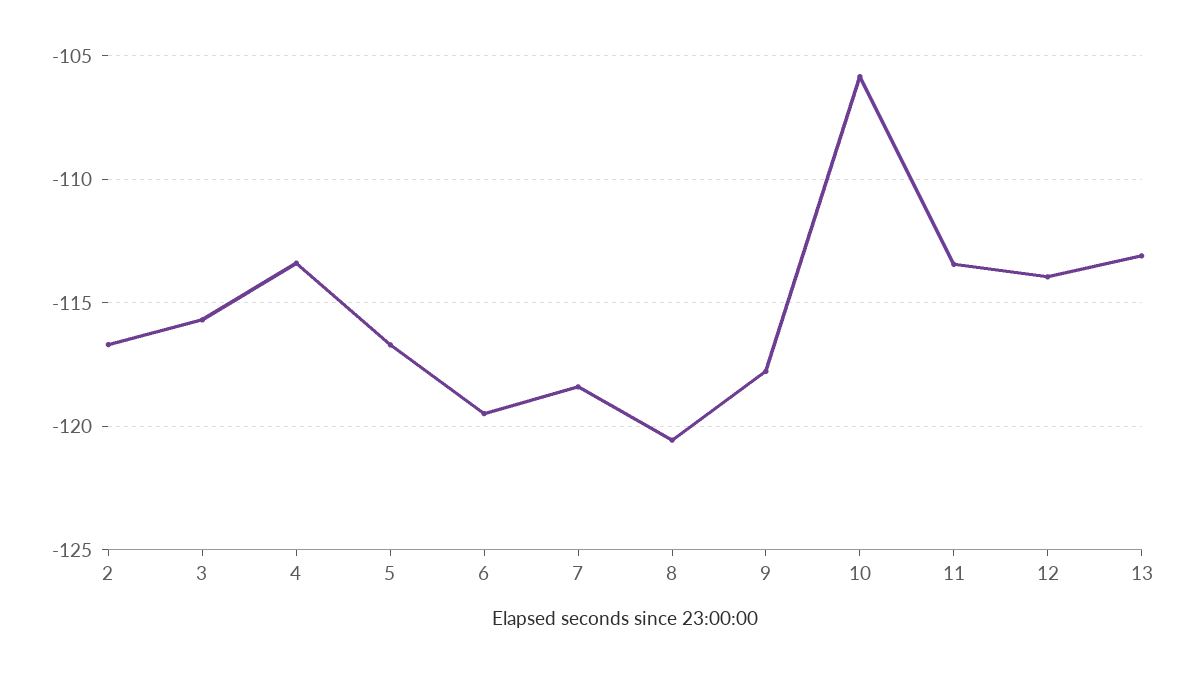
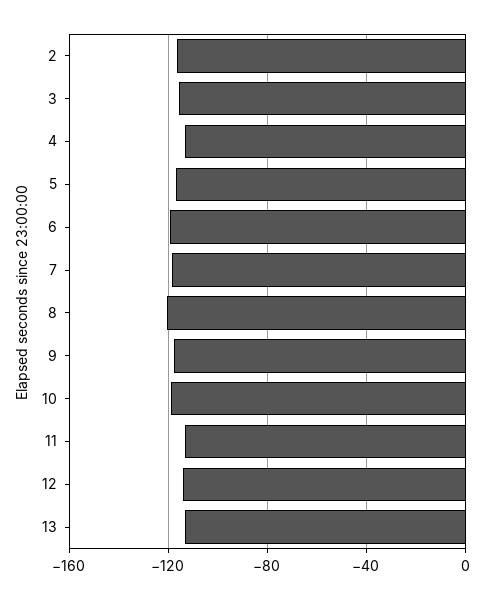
10: -106 -> -120

